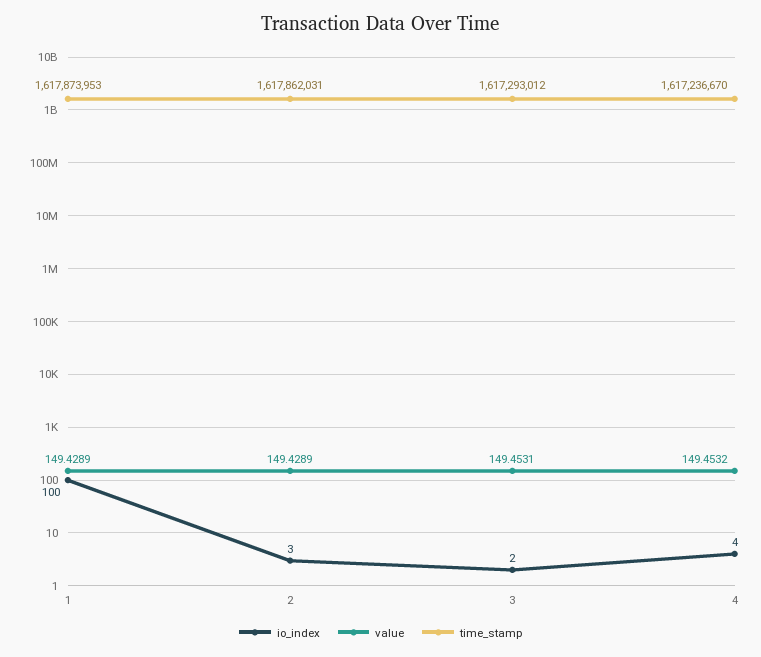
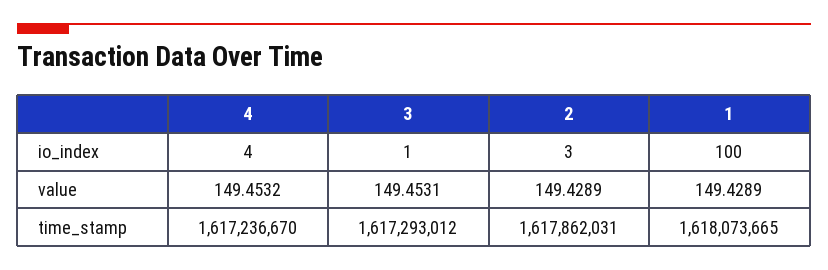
time_stamp, 1: 1617873953 -> 1618073665
io_index, 3: 2 -> 1

